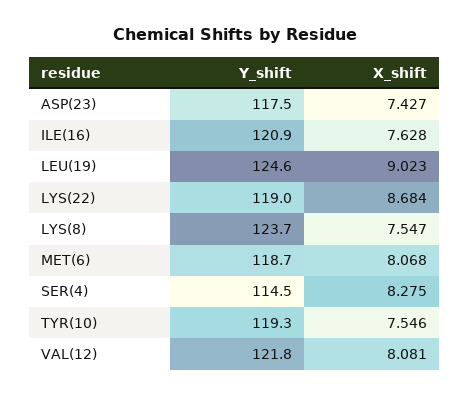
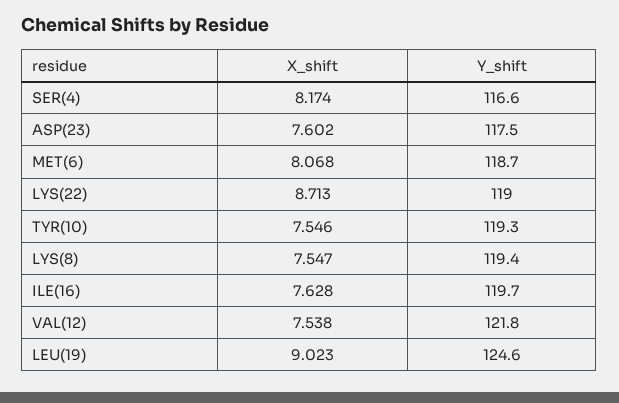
X_shift, ASP(23): 7.427 -> 7.602
Y_shift, ILE(16): 120.9 -> 119.7
X_shift, LYS(22): 8.684 -> 8.713
Y_shift, LYS(8): 123.7 -> 119.4
Y_shift, SER(4): 114.5 -> 116.6
X_shift, SER(4): 8.275 -> 8.174
X_shift, VAL(12): 8.081 -> 7.538

